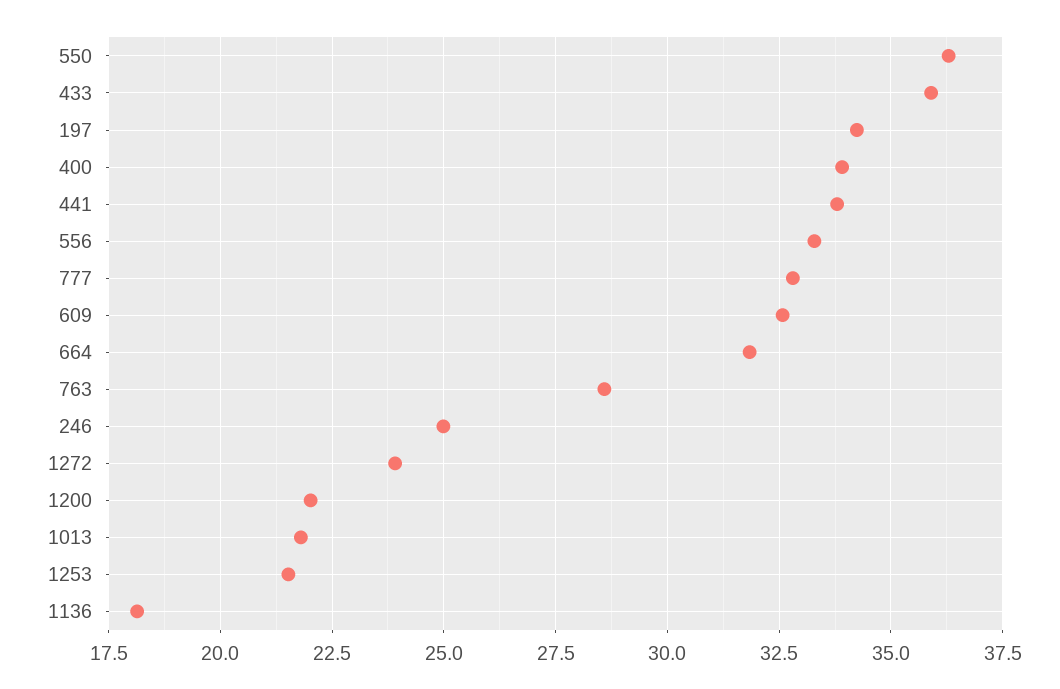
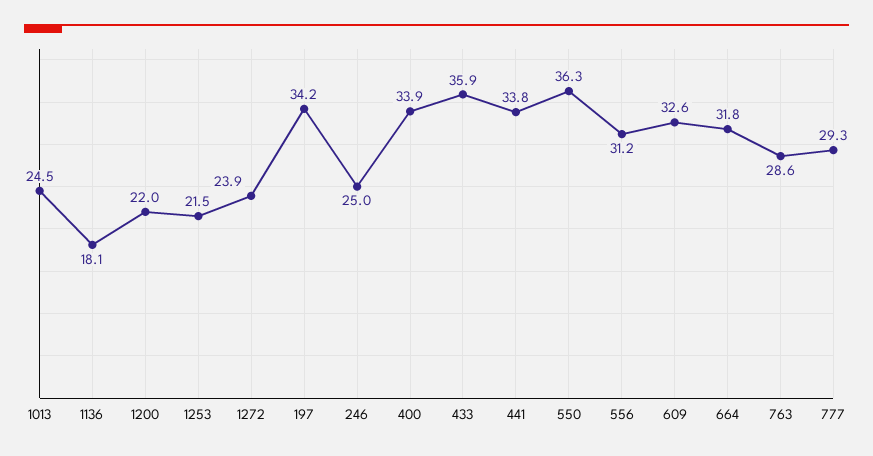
556: 33.25 -> 31.2
777: 32.75 -> 29.3
1013: 21.75 -> 24.5

